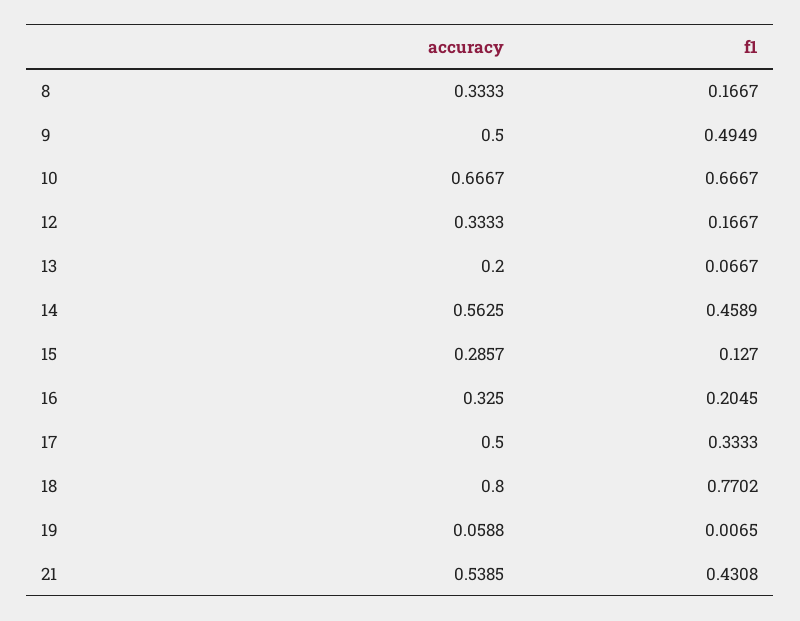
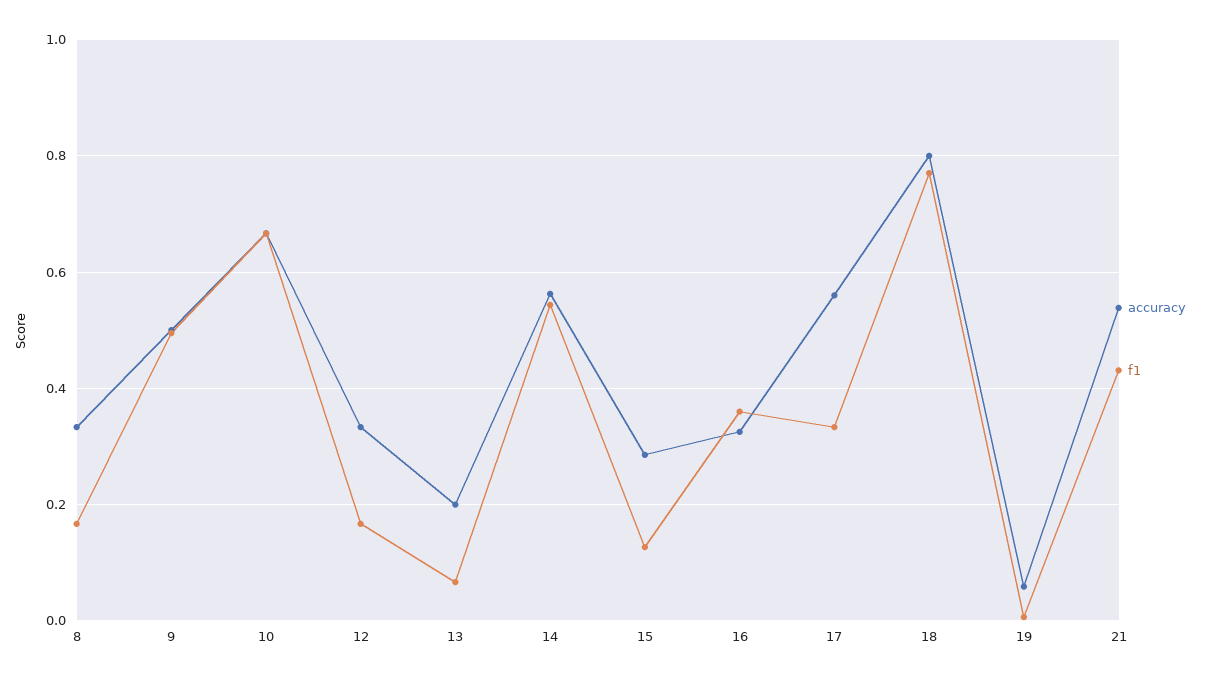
f1, 14: 0.4589 -> 0.54
f1, 16: 0.2045 -> 0.36
accuracy, 17: 0.5 -> 0.56

